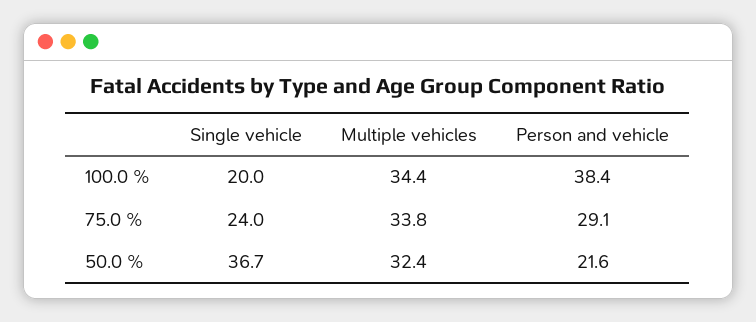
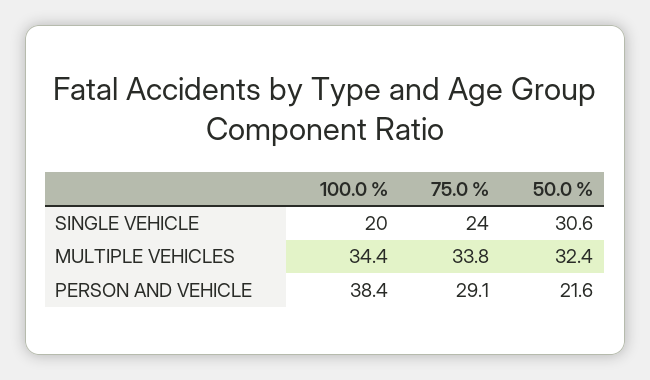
Single vehicle, 50.0 %: 36.7 -> 30.6

